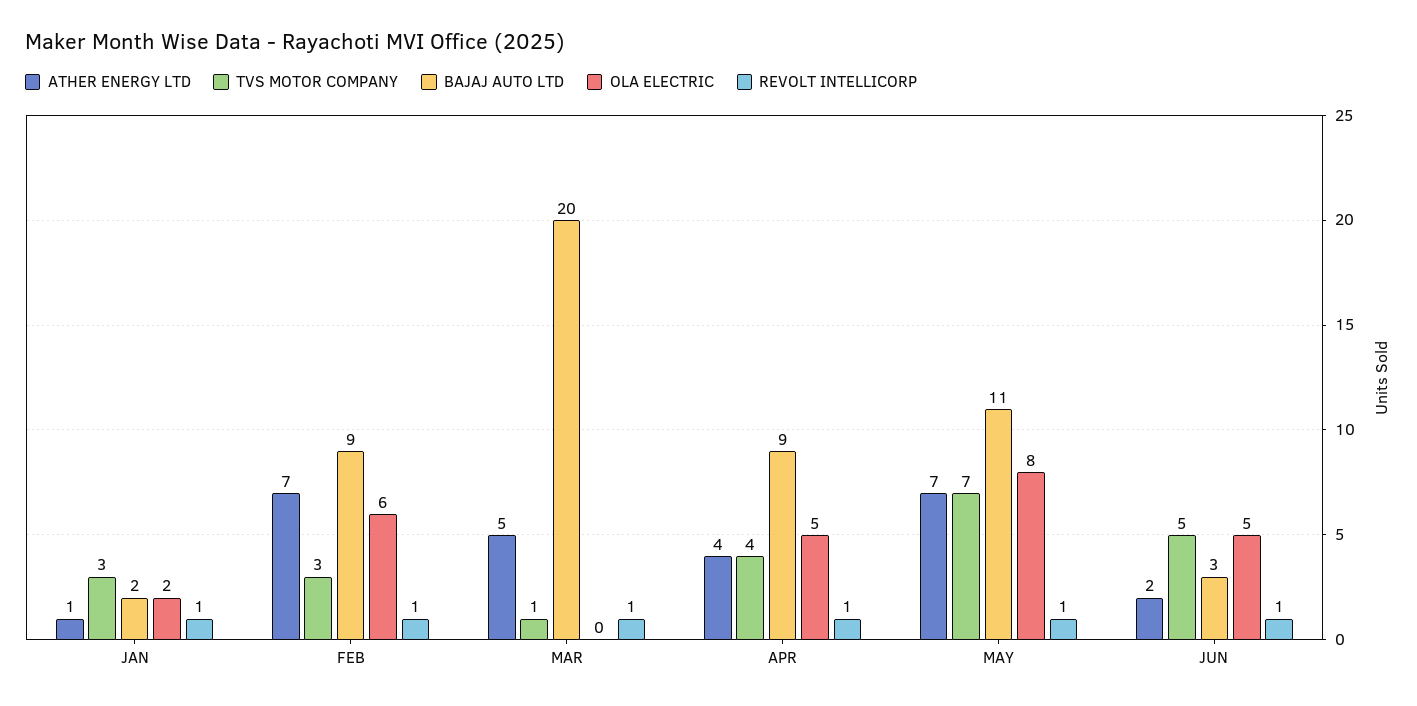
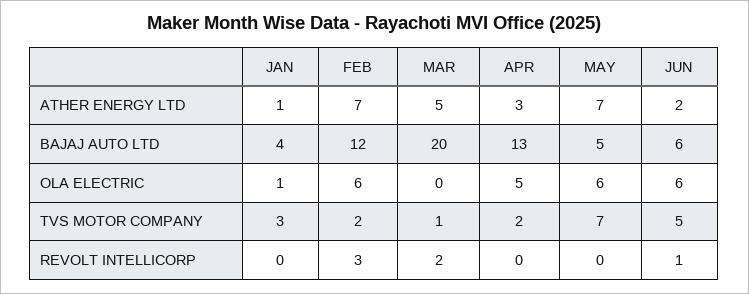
BAJAJ AUTO LTD, JAN: 2 -> 4
OLA ELECTRIC, JAN: 2 -> 1
REVOLT INTELLICORP, JAN: 1 -> 0
TVS MOTOR COMPANY, FEB: 3 -> 2
BAJAJ AUTO LTD, FEB: 9 -> 12
REVOLT INTELLICORP, FEB: 1 -> 3
REVOLT INTELLICORP, MAR: 1 -> 2
ATHER ENERGY LTD, APR: 4 -> 3
TVS MOTOR COMPANY, APR: 4 -> 2
BAJAJ AUTO LTD, APR: 9 -> 13
REVOLT INTELLICORP, APR: 1 -> 0
BAJAJ AUTO LTD, MAY: 11 -> 5
OLA ELECTRIC, MAY: 8 -> 6
REVOLT INTELLICORP, MAY: 1 -> 0
BAJAJ AUTO LTD, JUN: 3 -> 6
OLA ELECTRIC, JUN: 5 -> 6

